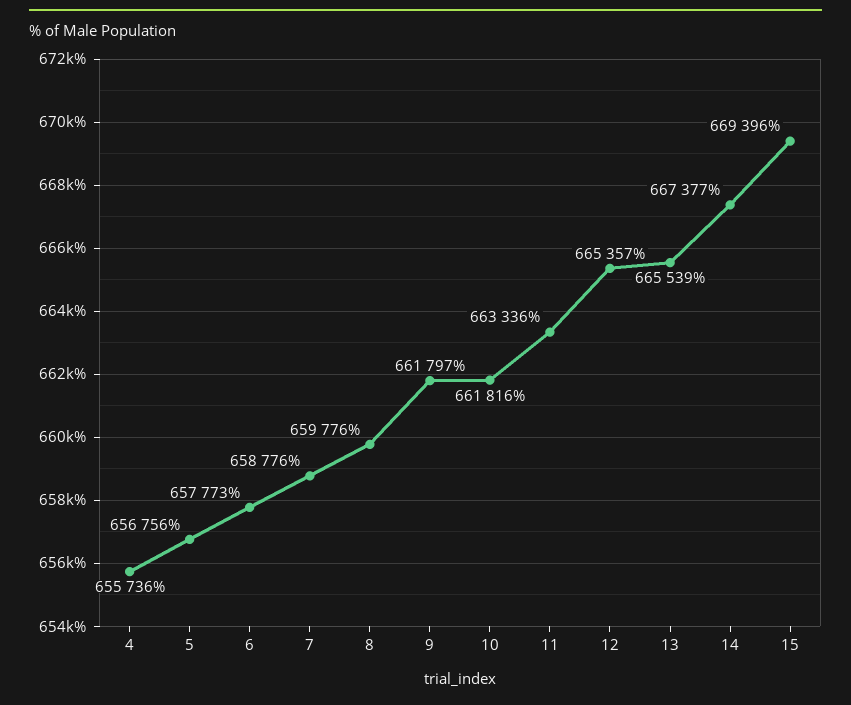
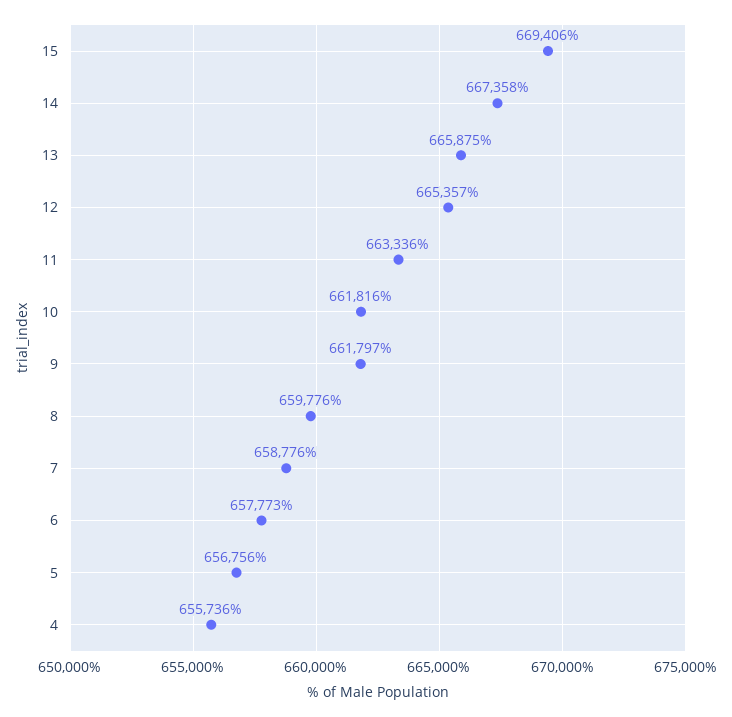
13: 665539 -> 665875
14: 667377 -> 667358
15: 669396 -> 669406

